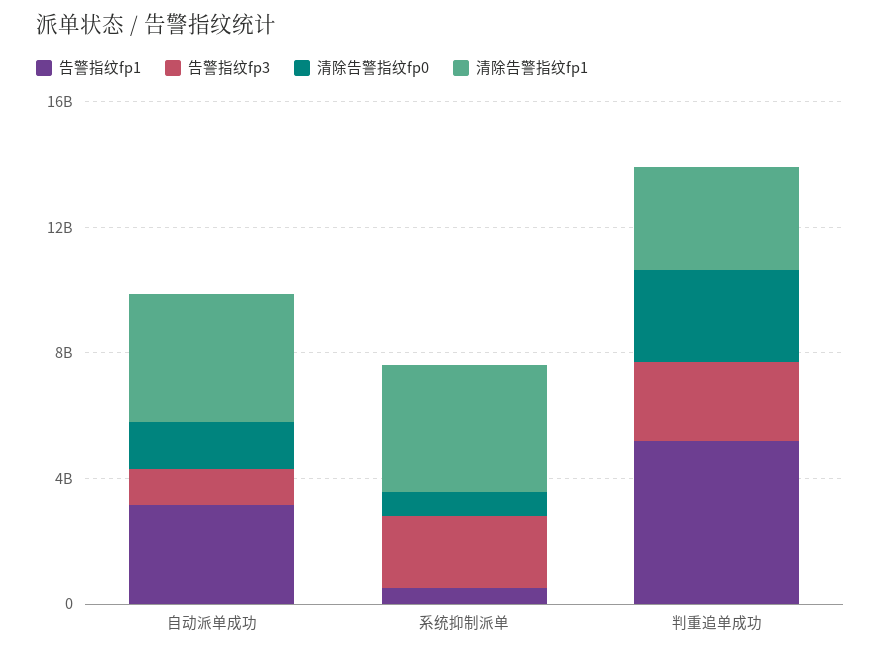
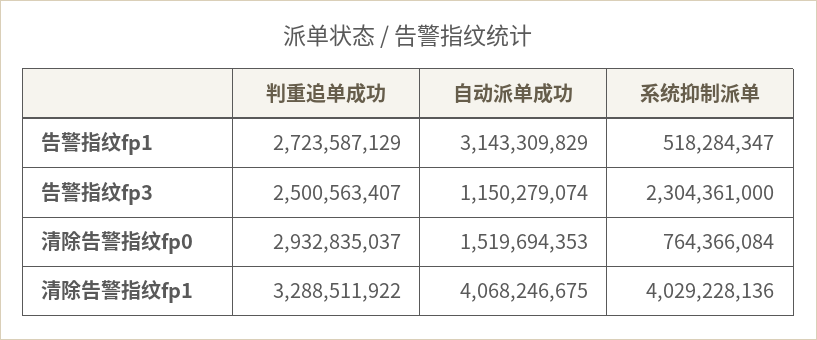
告警指纹fp1, 判重追单成功: 5000000000 -> 2723587129

